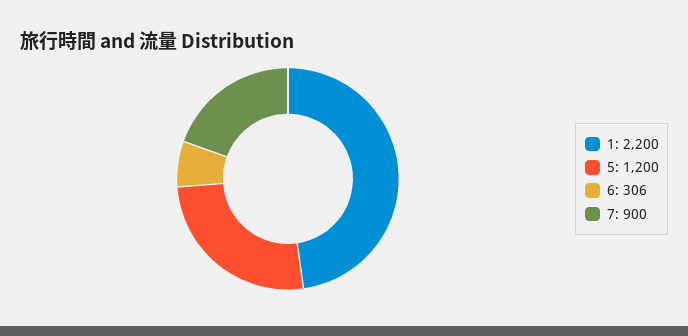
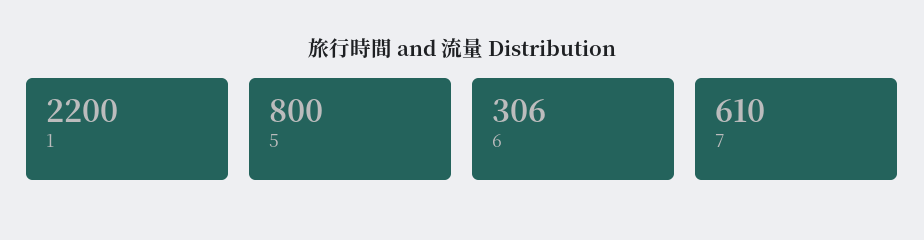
5: 1200 -> 800
7: 900 -> 610

